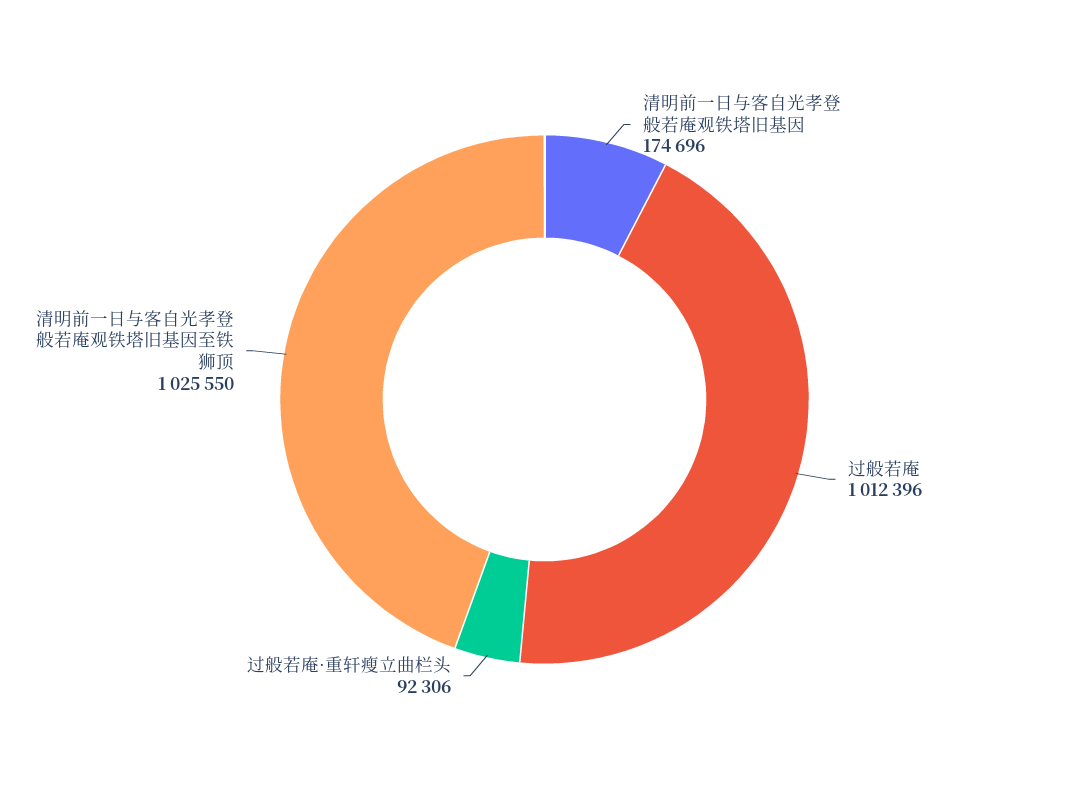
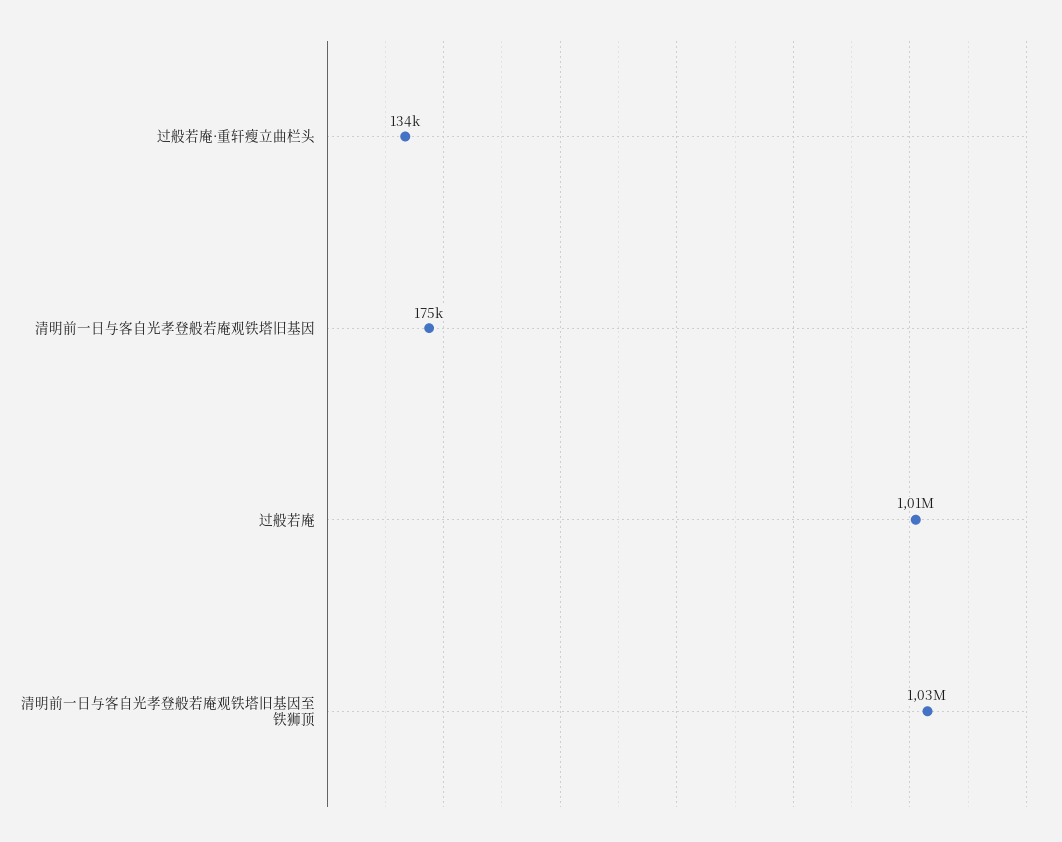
过般若庵·重轩瘦立曲栏头: 92306 -> 134000

